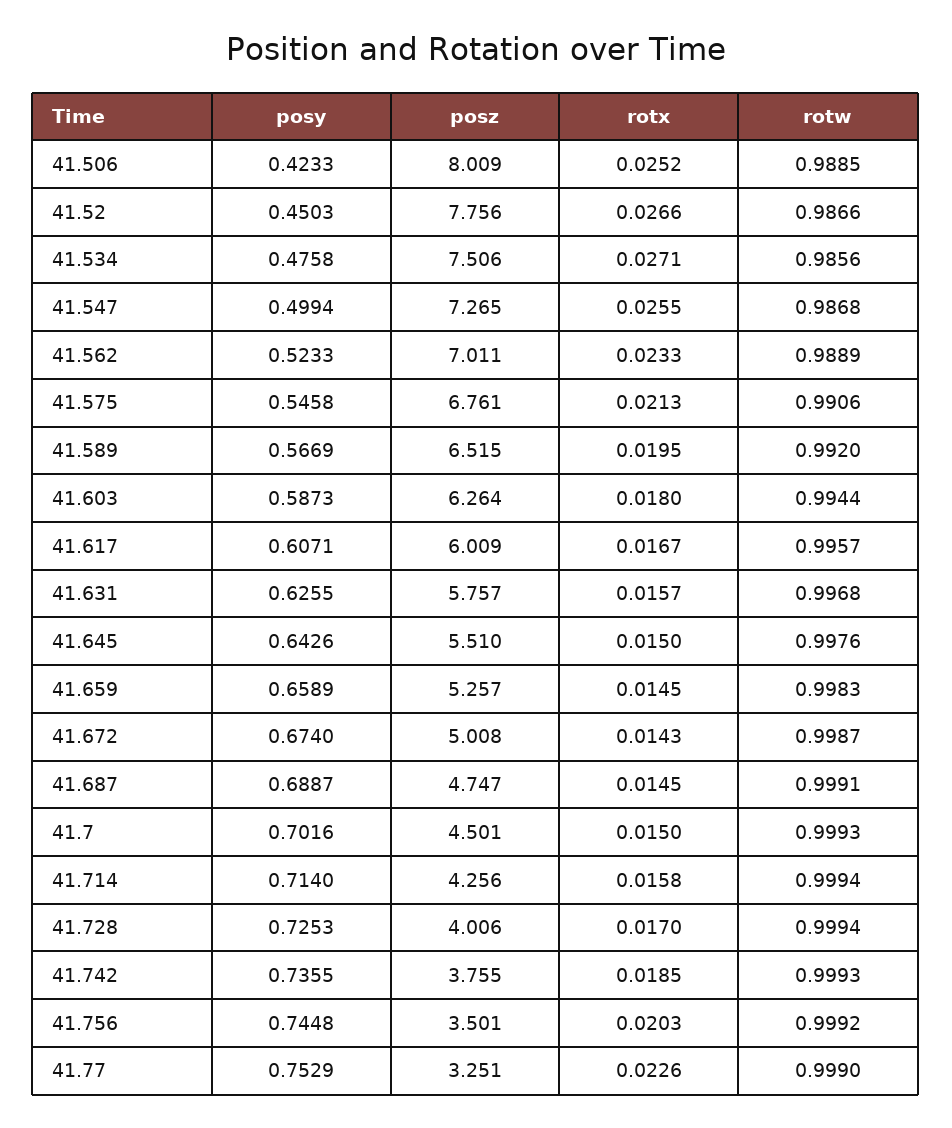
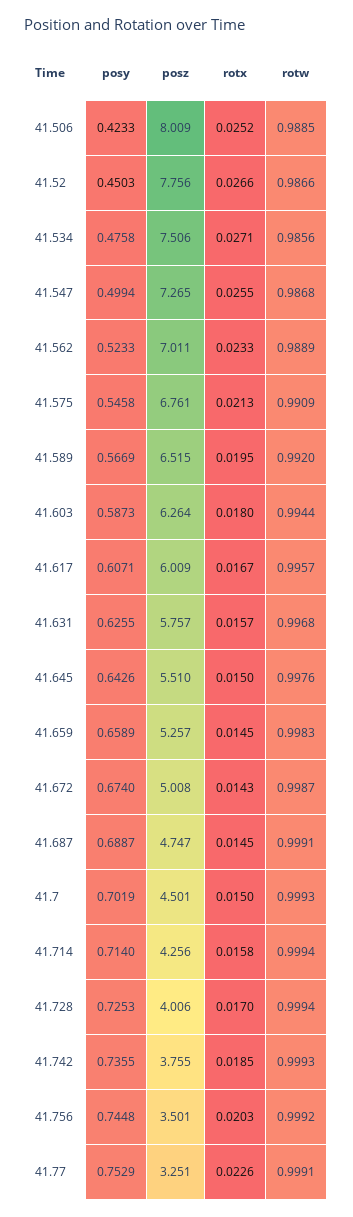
rotw, 41.575: 0.9906 -> 0.9909
posy, 41.7: 0.7016 -> 0.7019
rotw, 41.77: 0.999 -> 0.9991

